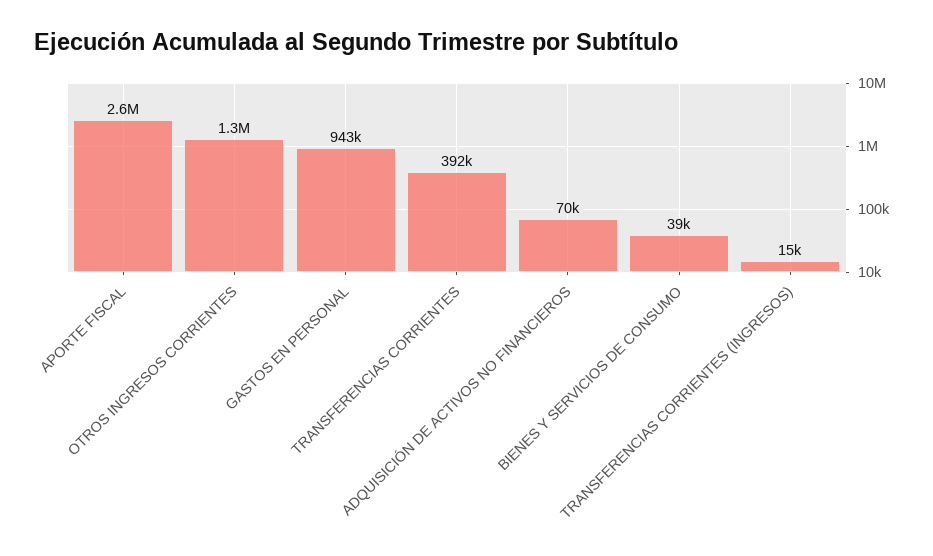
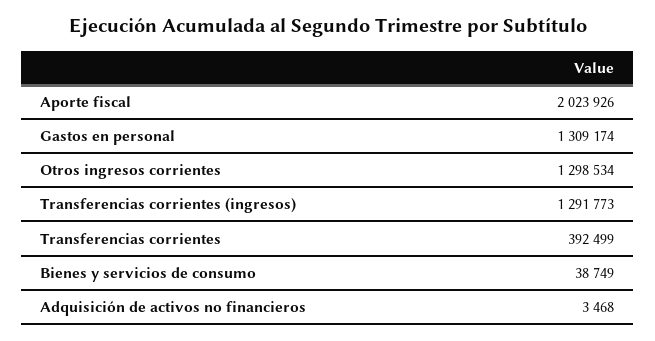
APORTE FISCAL: 2600000 -> 2023926
GASTOS EN PERSONAL: 943000 -> 1309174
ADQUISICIÓN DE ACTIVOS NO FINANCIEROS: 70000 -> 3468
TRANSFERENCIAS CORRIENTES (INGRESOS): 15000 -> 1291773

